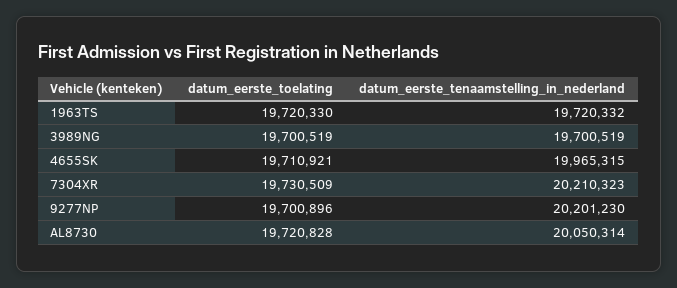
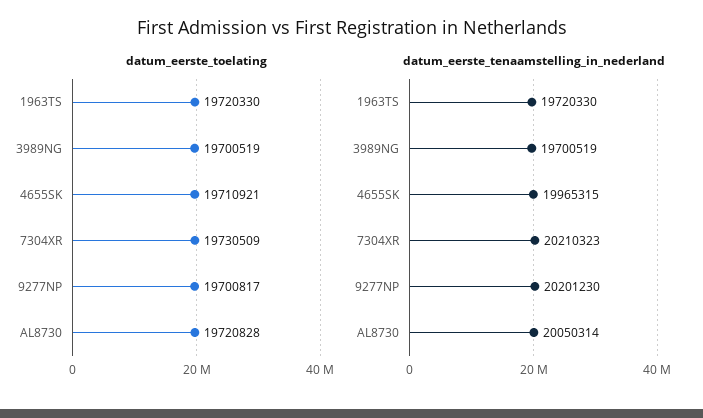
datum_eerste_tenaamstelling_in_nederland, 1963TS: 19720332 -> 19720330
datum_eerste_toelating, 9277NP: 19700896 -> 19700817

